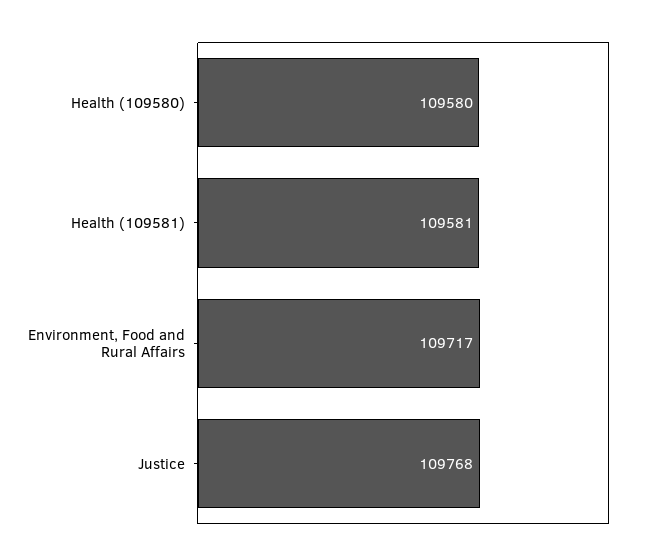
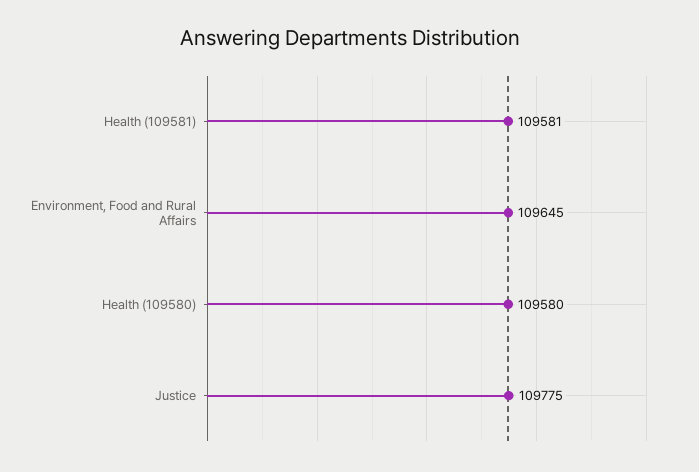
Environment, Food and Rural Affairs: 109717 -> 109645
Justice: 109768 -> 109775

